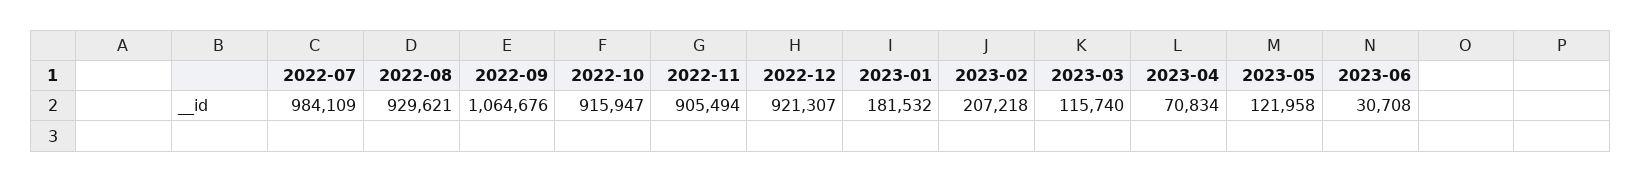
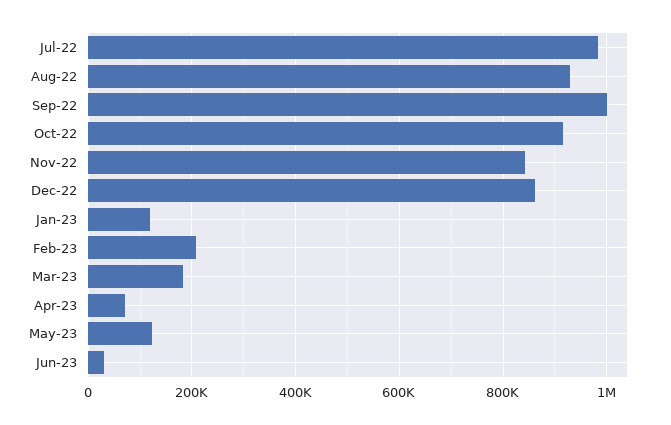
2022-09: 1064676 -> 1000000
2022-11: 905494 -> 840000
2022-12: 921307 -> 860000
2023-01: 181532 -> 120000
2023-03: 115740 -> 180000

